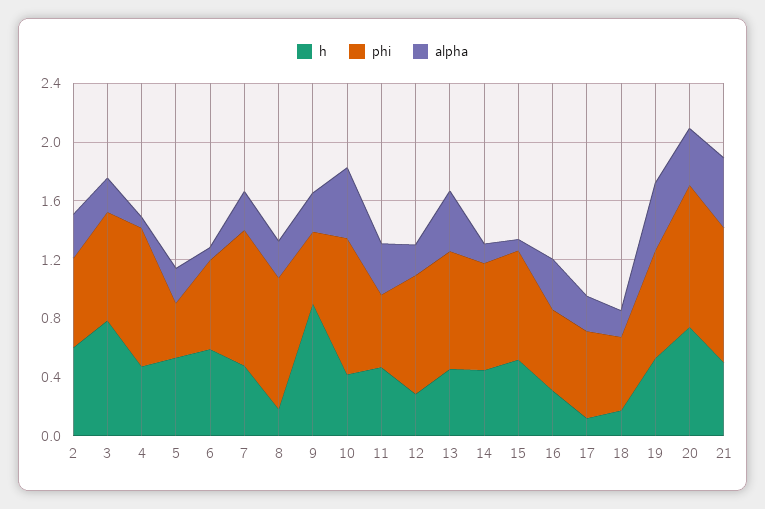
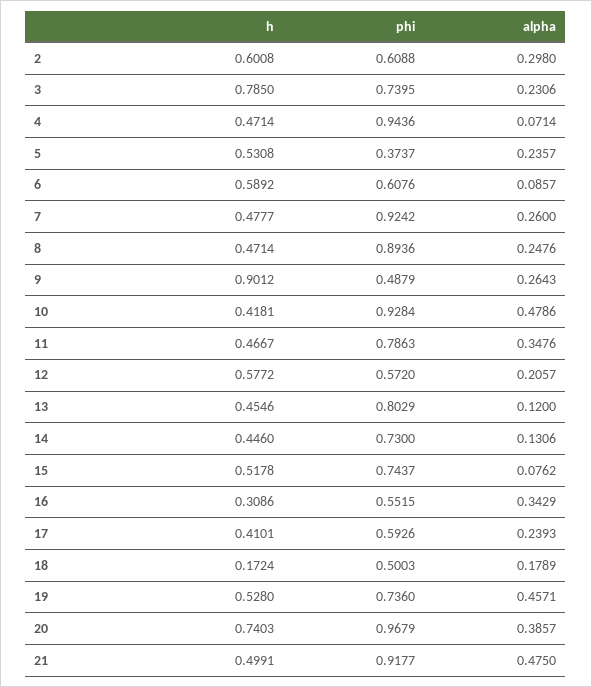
h, 8: 0.2 -> 0.4714
phi, 11: 0.5 -> 0.7863
h, 12: 0.3 -> 0.5772
phi, 12: 0.8 -> 0.572
alpha, 13: 0.4 -> 0.12
h, 17: 0.1 -> 0.4101

